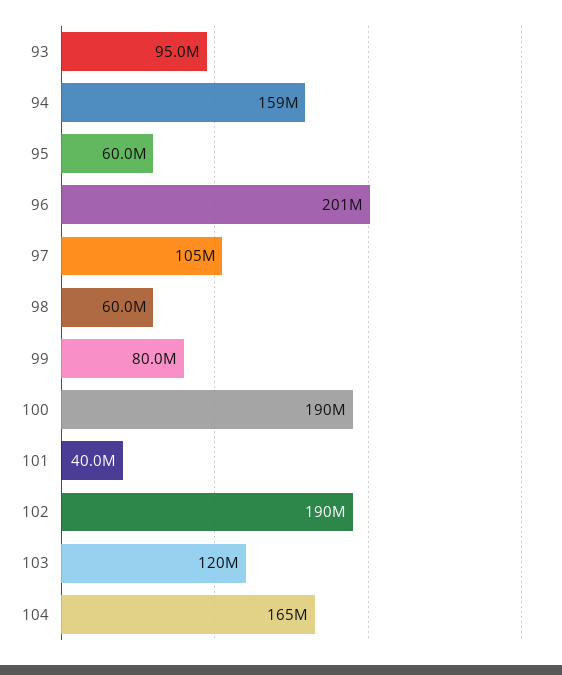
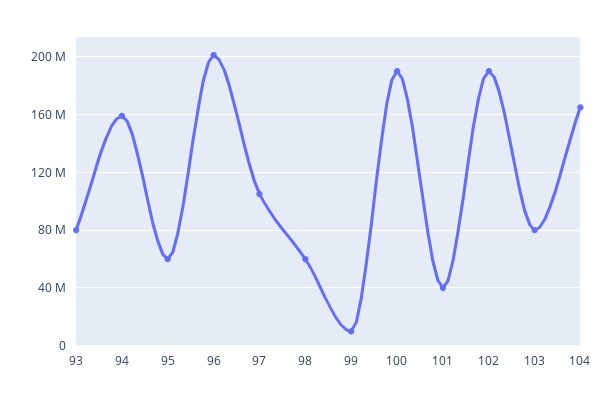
93: 95000000 -> 80000000
99: 80000000 -> 10000000
103: 120000000 -> 80000000

